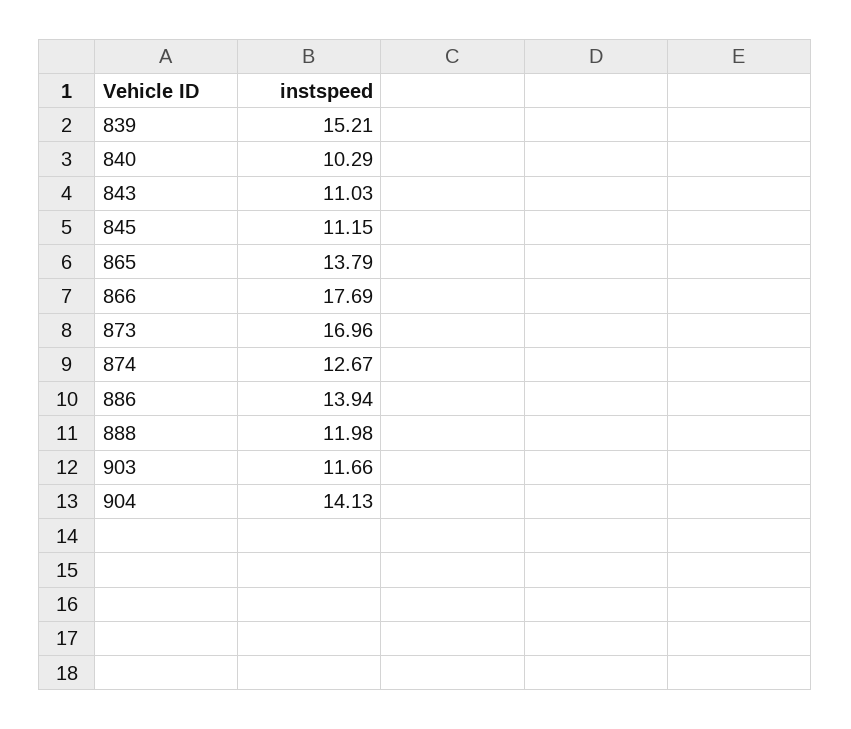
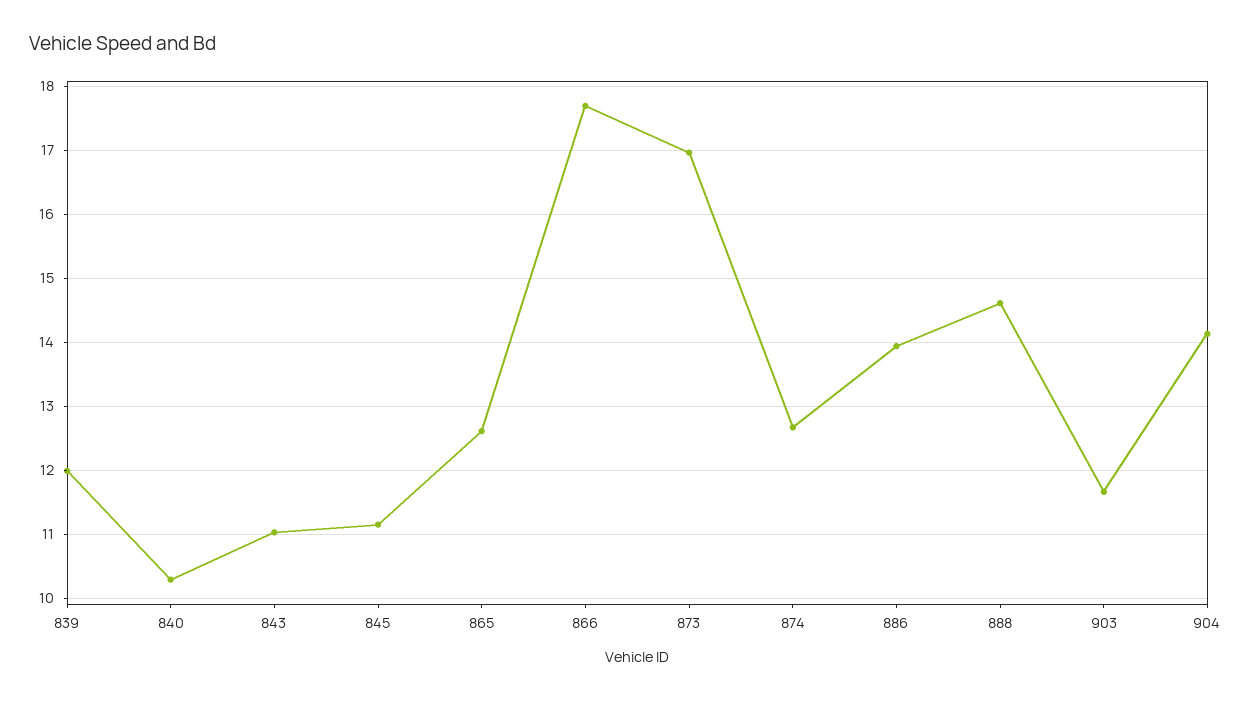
839: 15.21 -> 12
865: 13.79 -> 12.6
888: 11.98 -> 14.6

